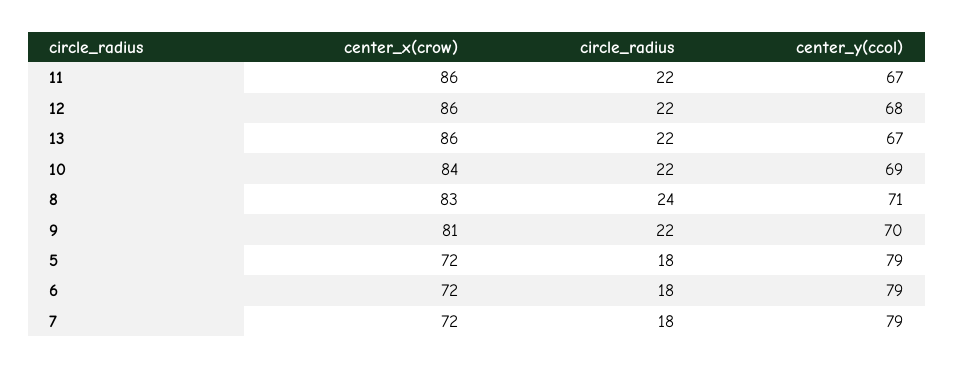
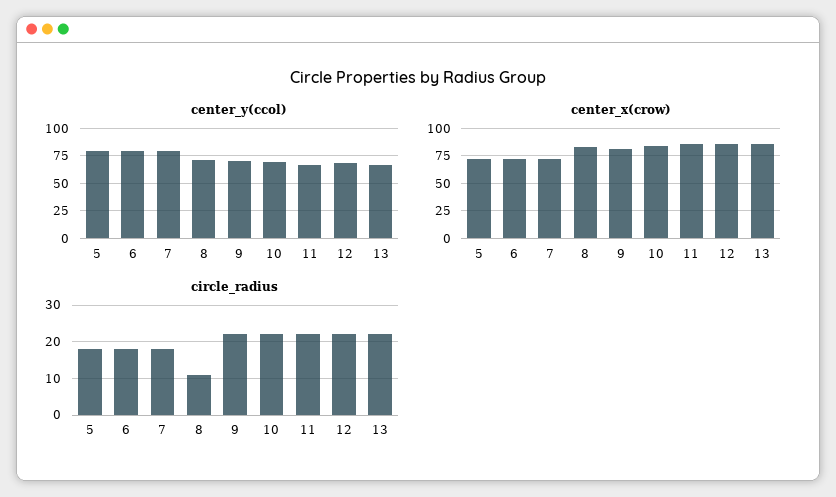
circle_radius, 8: 24 -> 10

